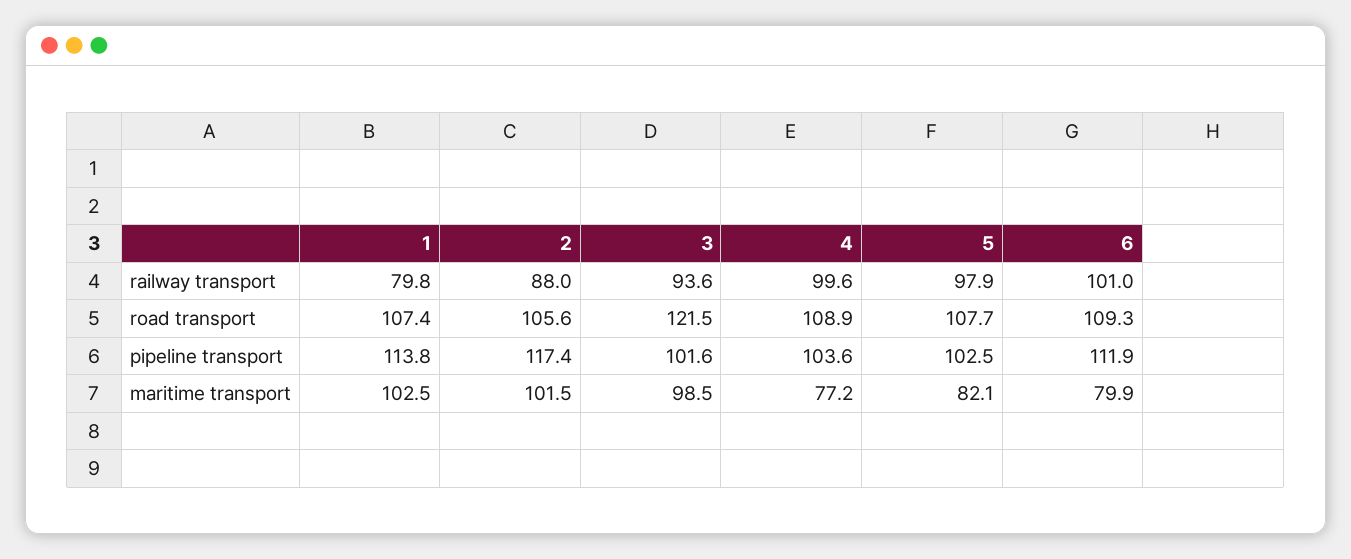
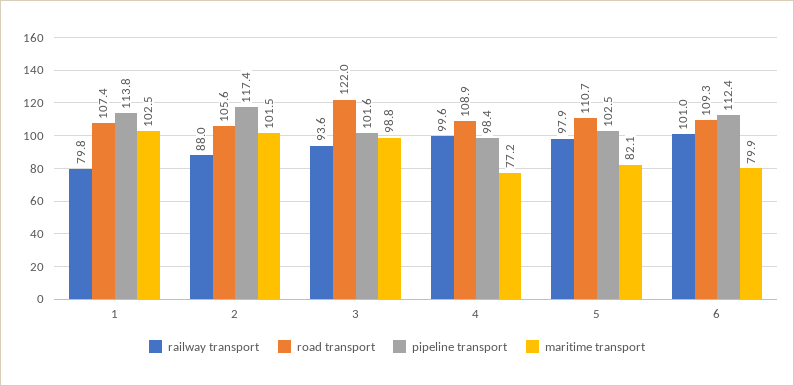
road transport, 3: 121.5 -> 122
road transport, 5: 107.7 -> 110.7
pipeline transport, 4: 103.6 -> 98.4
pipeline transport, 6: 111.9 -> 112.4
maritime transport, 3: 98.5 -> 98.8

